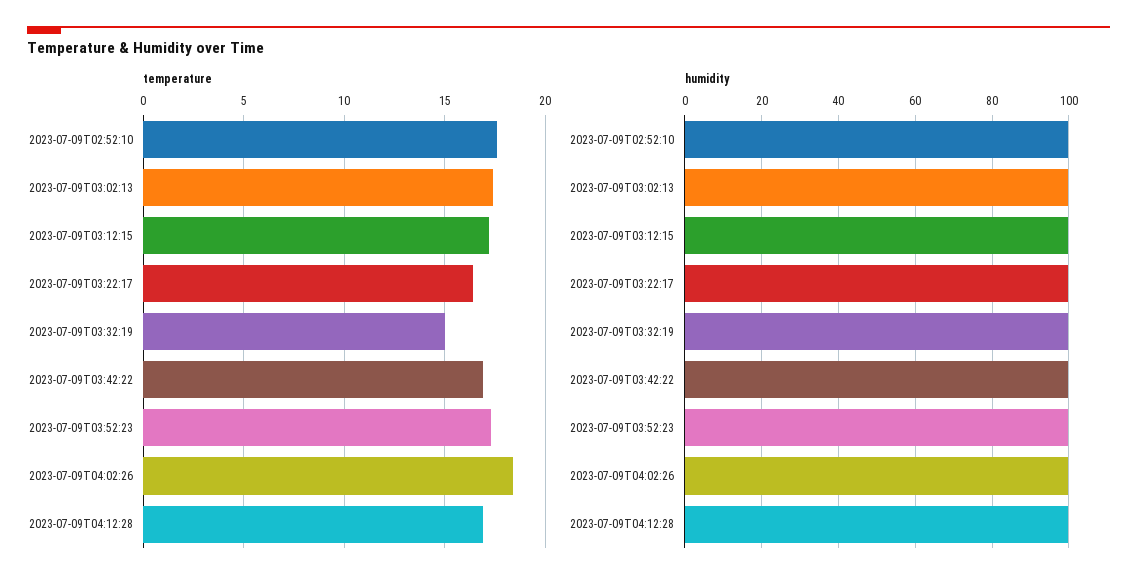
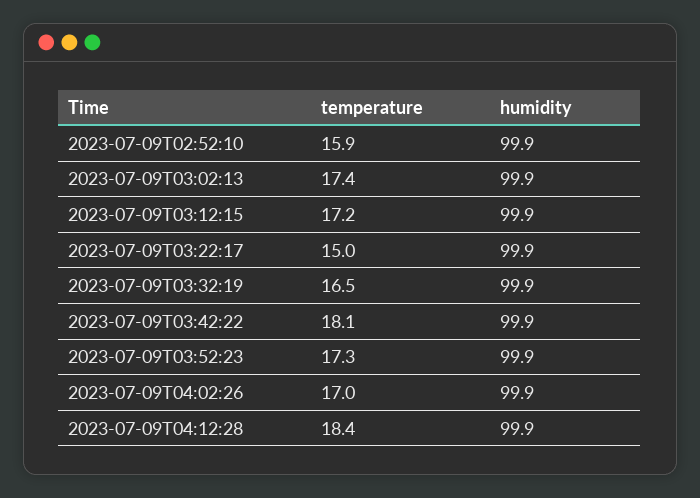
temperature, 2023-07-09T02:52:10: 17.5 -> 15.9
temperature, 2023-07-09T03:22:17: 16.5 -> 15
temperature, 2023-07-09T03:32:19: 15 -> 16.5
temperature, 2023-07-09T03:42:22: 17 -> 18.1
temperature, 2023-07-09T04:02:26: 18.5 -> 17
temperature, 2023-07-09T04:12:28: 17 -> 18.4

